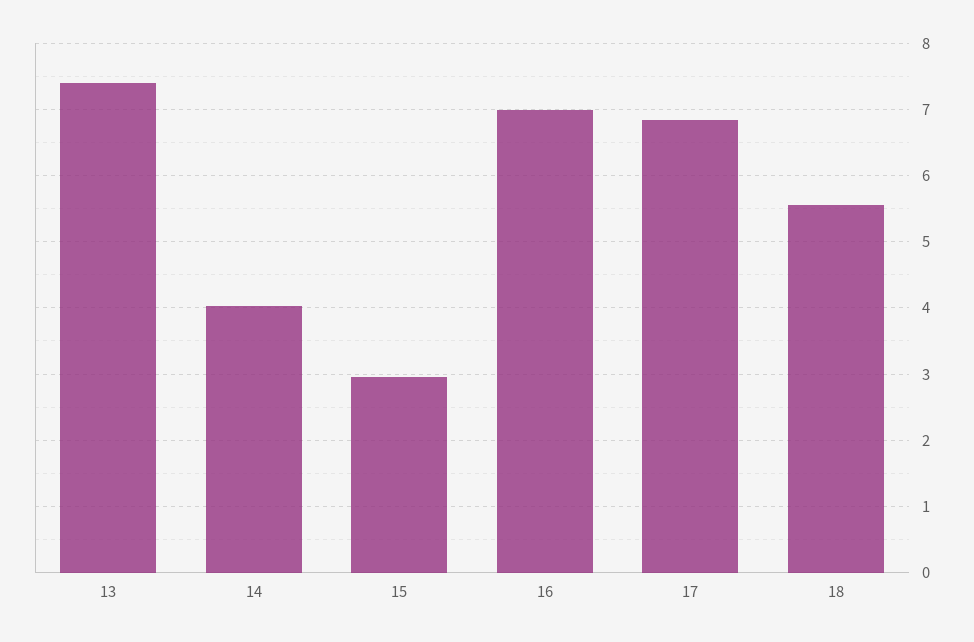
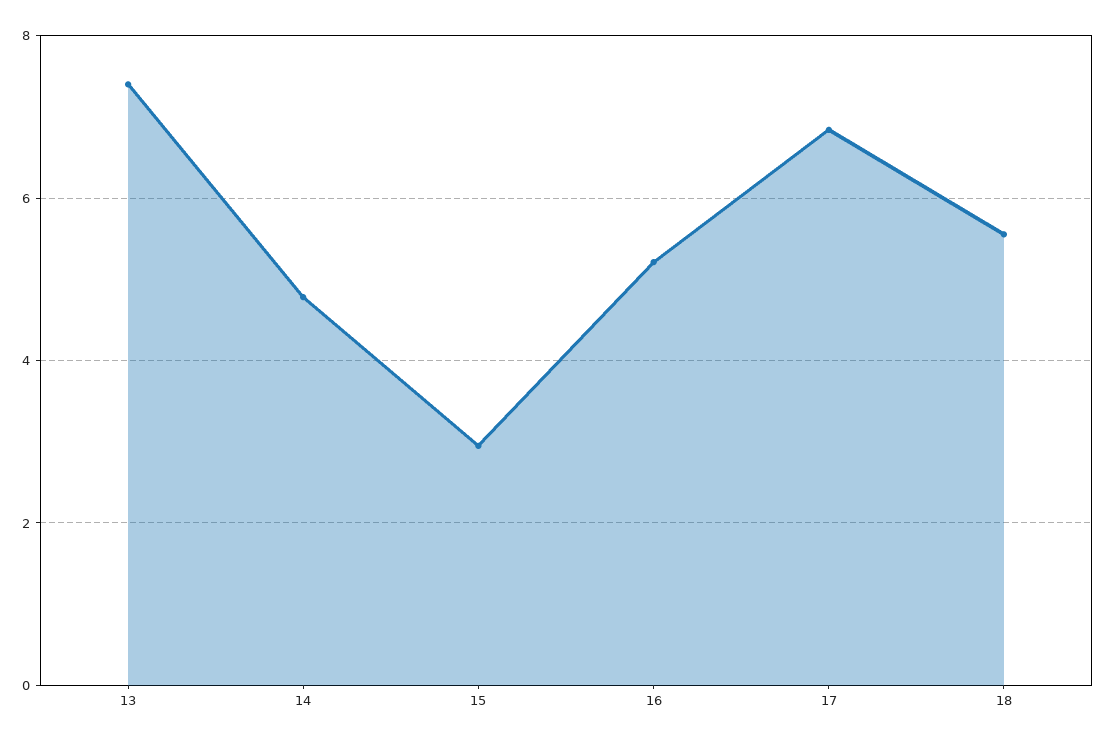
14: 4 -> 4.8
16: 7 -> 5.2

